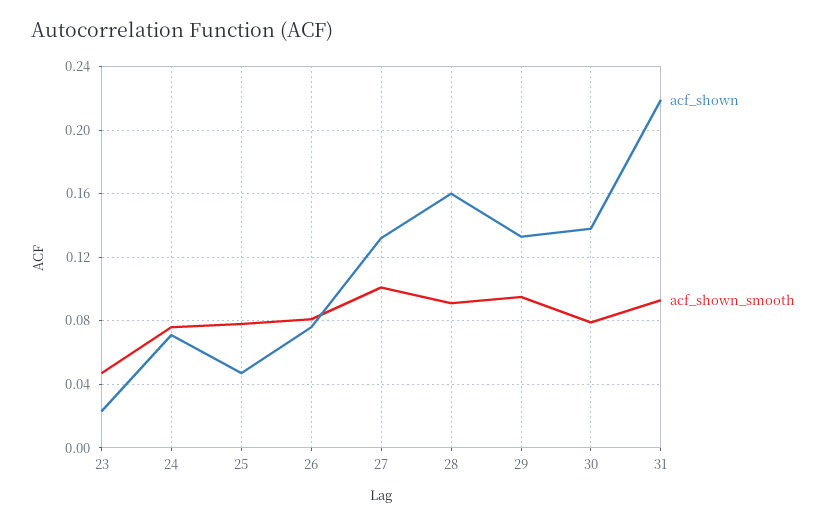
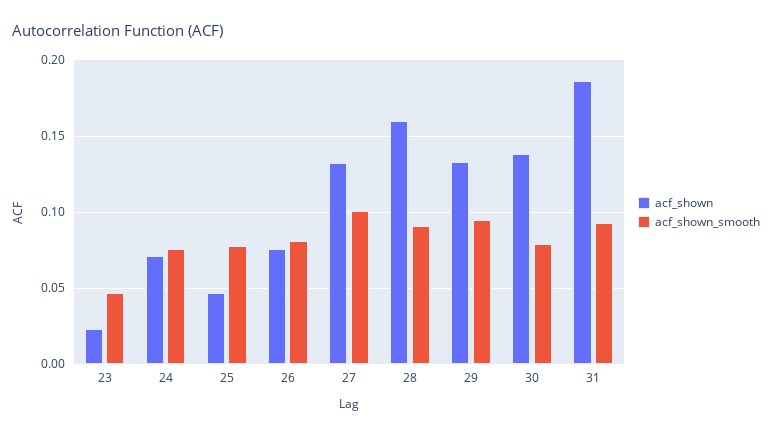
acf_shown, 31: 0.22 -> 0.185

